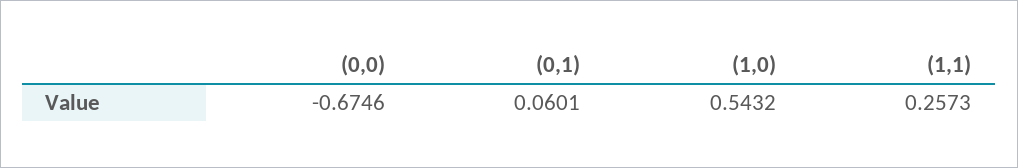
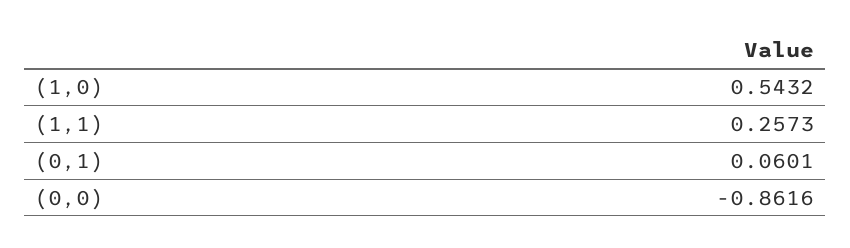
(0,0): -0.6746 -> -0.8616

